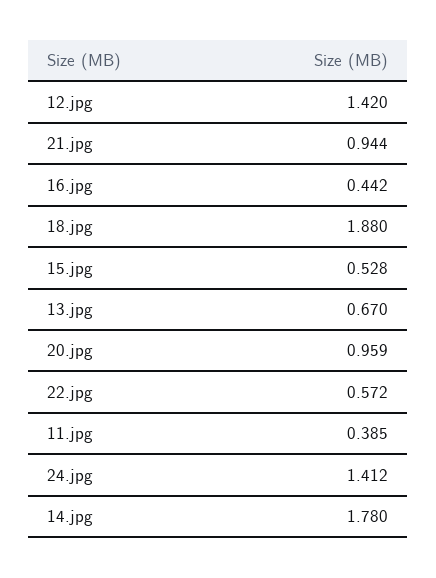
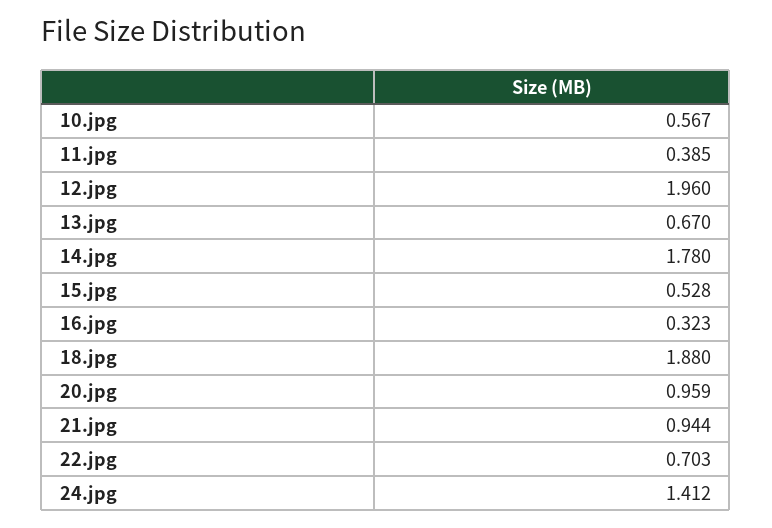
12.jpg: 1.42 -> 1.96
16.jpg: 0.442 -> 0.323
22.jpg: 0.572 -> 0.703
10.jpg: none -> 0.567

